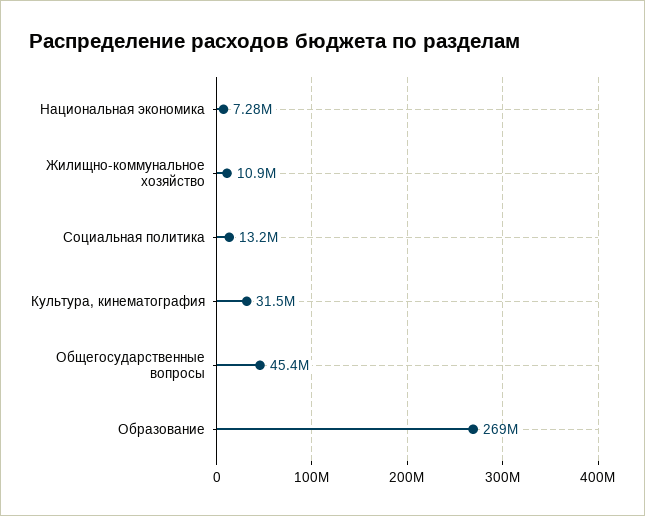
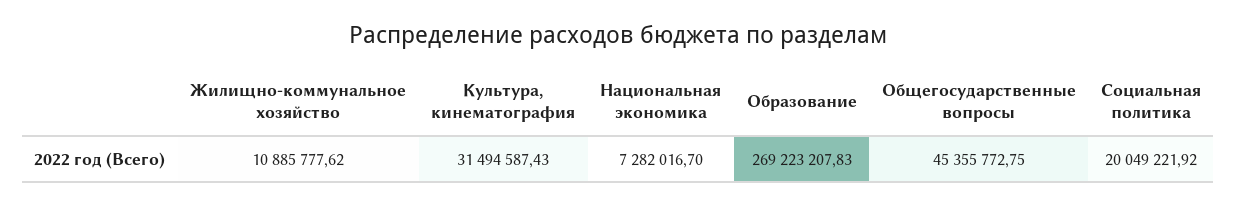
Социальная политика: 13200000 -> 20049221.92

